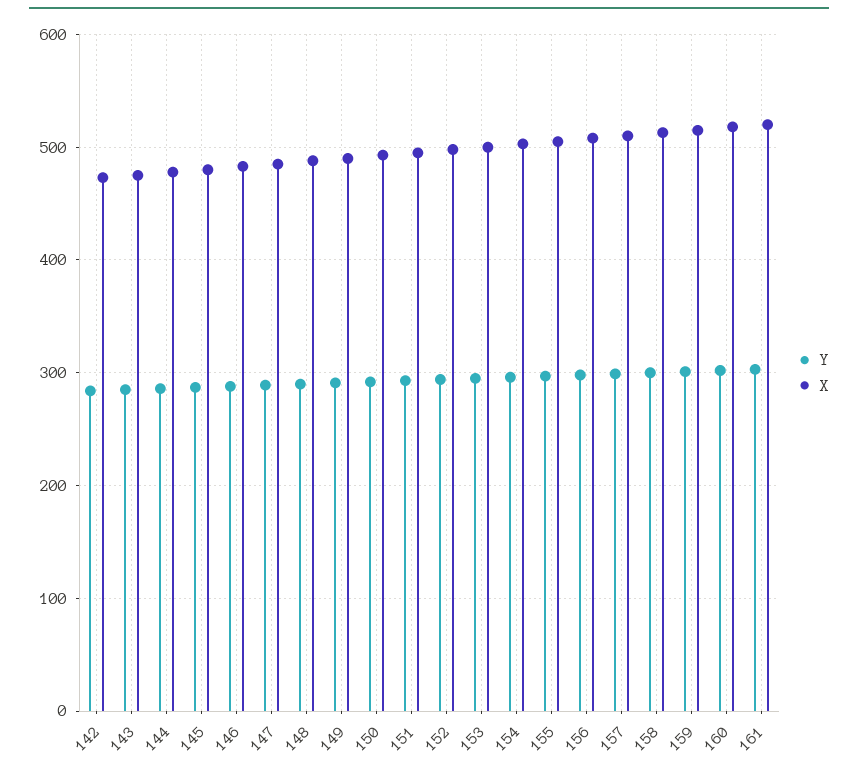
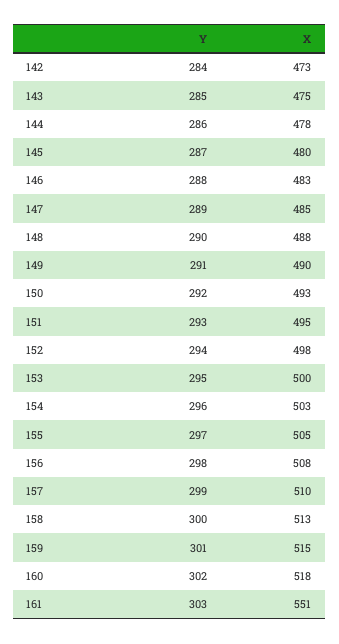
X, 161: 520 -> 551

